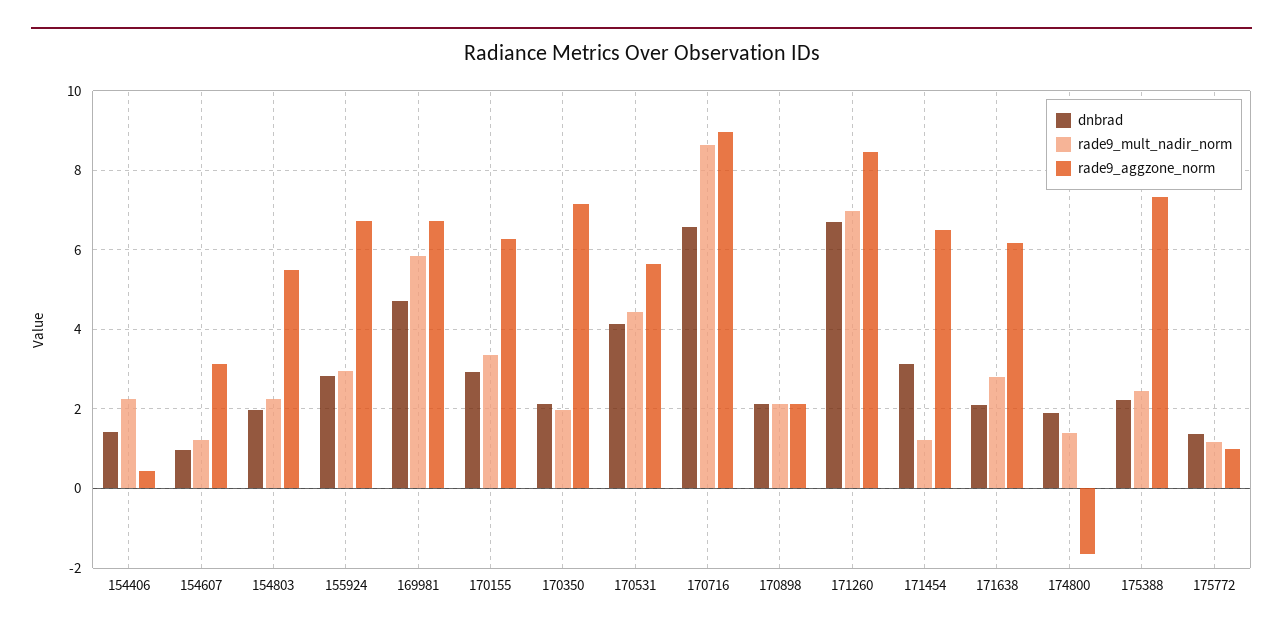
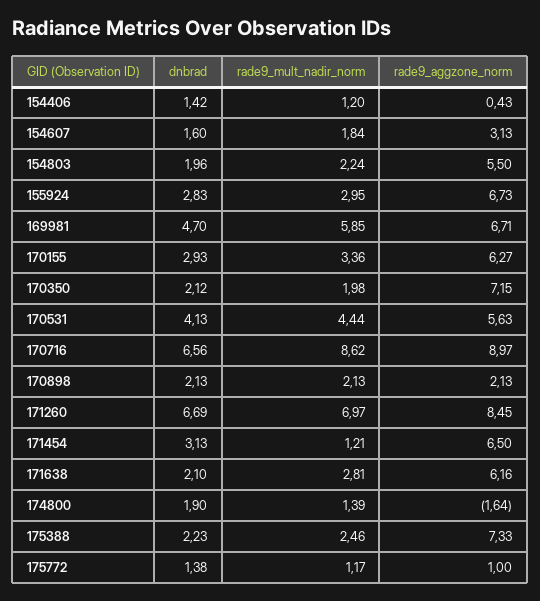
rade9_mult_nadir_norm, 154406: 2.2 -> 1.2
dnbrad, 154607: 1 -> 1.6
rade9_mult_nadir_norm, 154607: 1.2 -> 1.84

